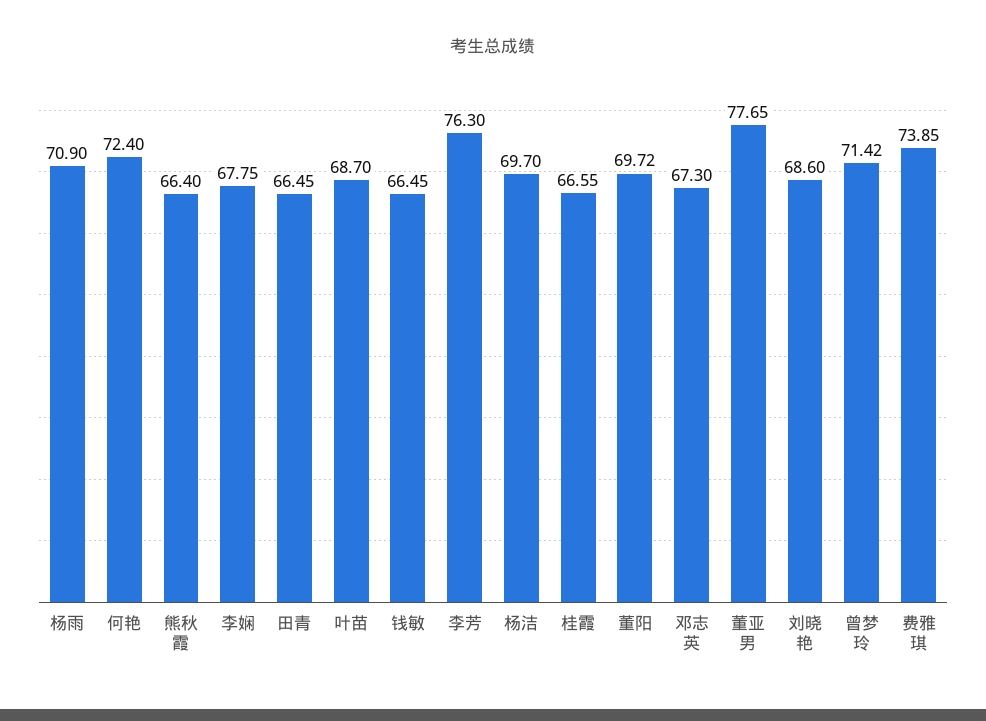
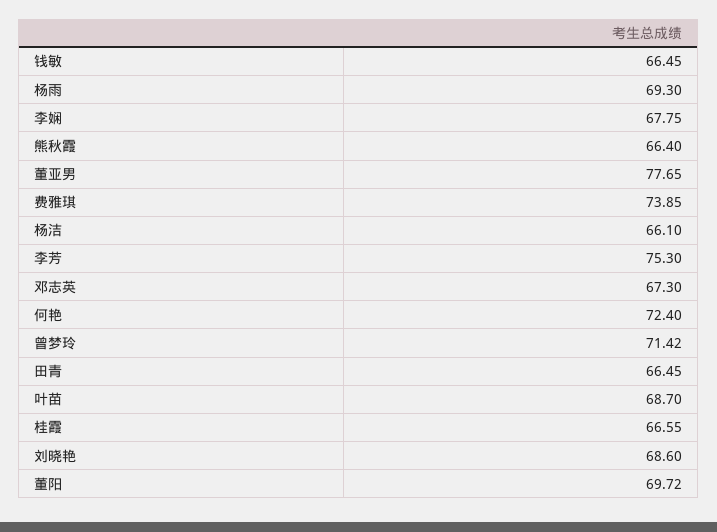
杨雨: 70.9 -> 69.3
李芳: 76.3 -> 75.3
杨洁: 69.7 -> 66.1

